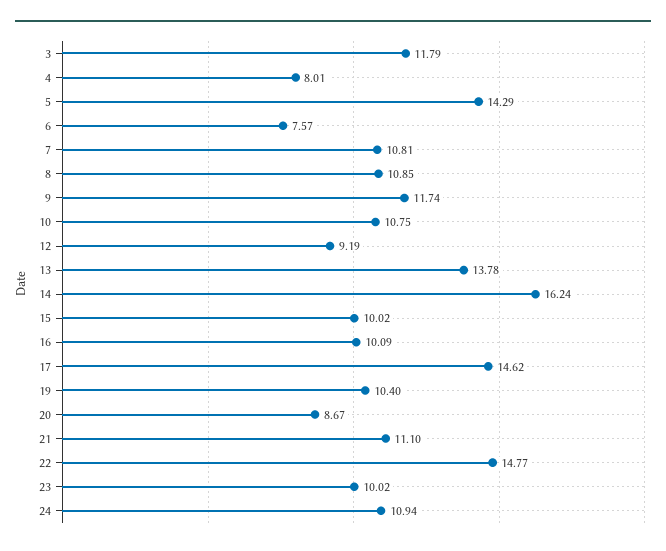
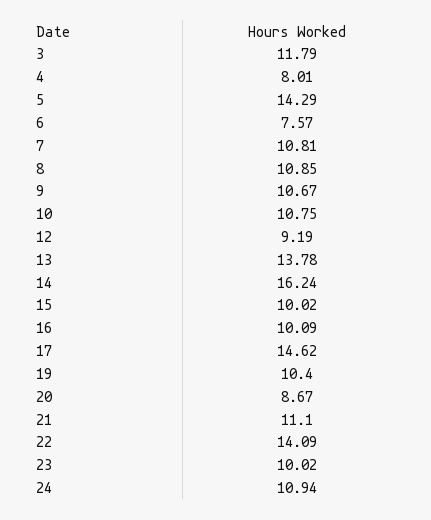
9: 11.74 -> 10.67
22: 14.77 -> 14.09

